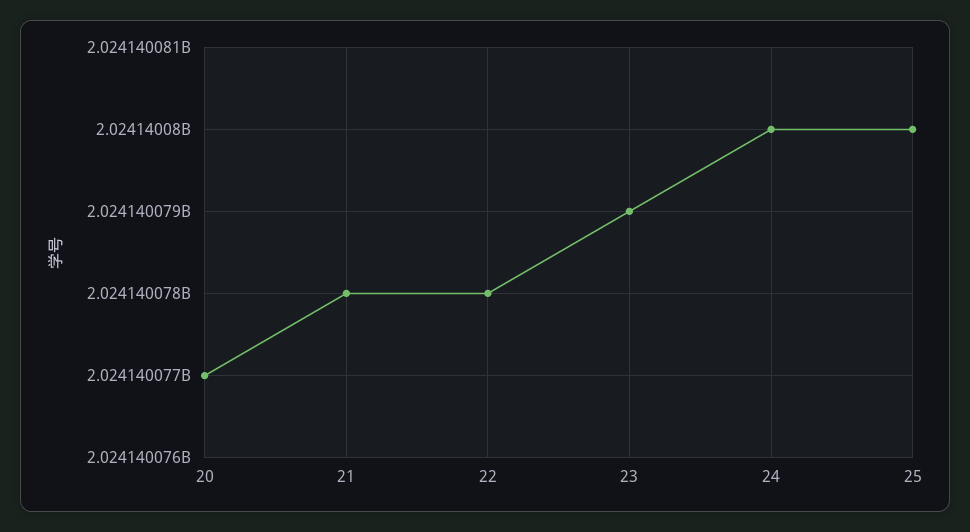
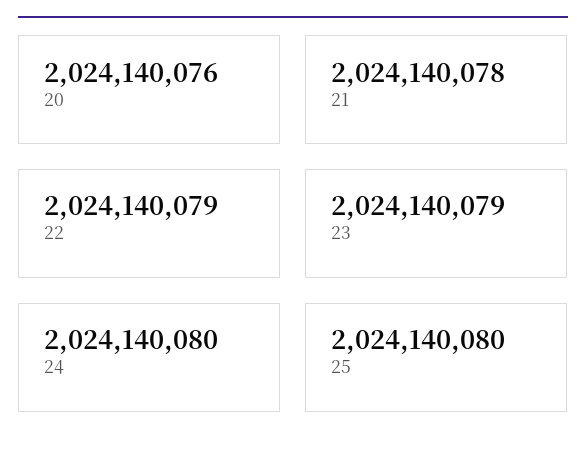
20: 2024140077 -> 2024140076
22: 2024140078 -> 2024140079

